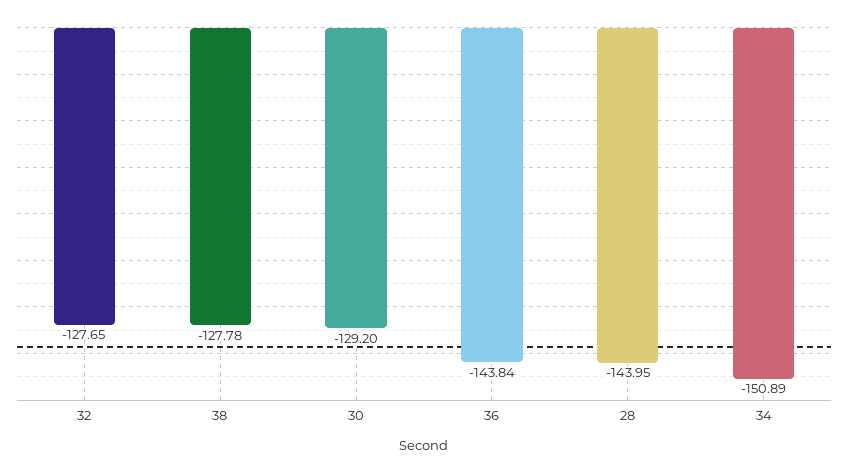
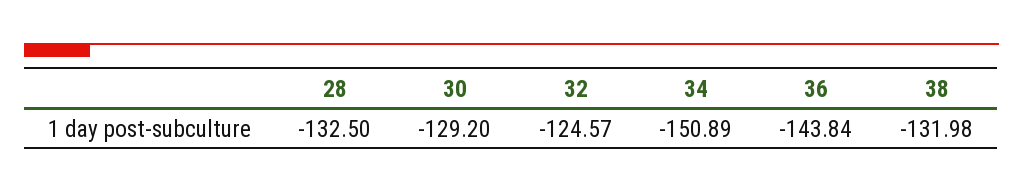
32: -127.65 -> -124.57
38: -127.78 -> -131.98
28: -143.95 -> -132.5

